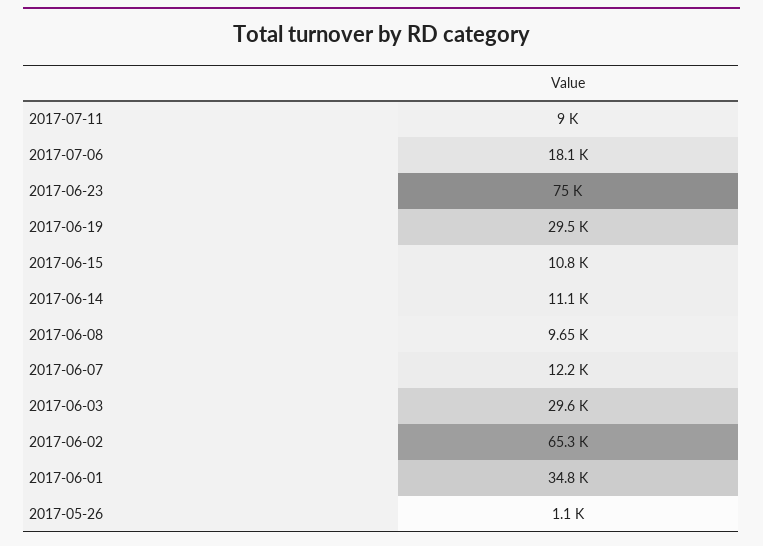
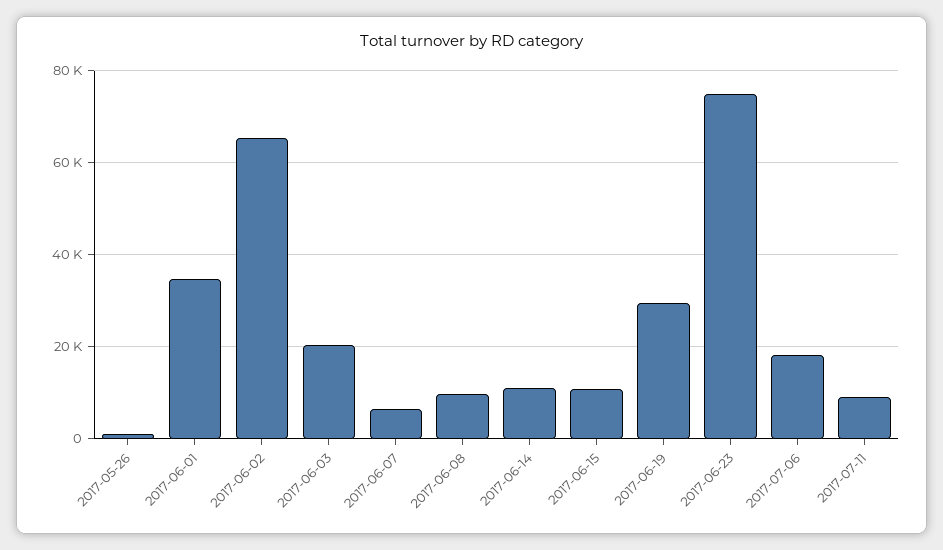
2017-06-07: 12200 -> 6000
2017-06-03: 29600 -> 20000

